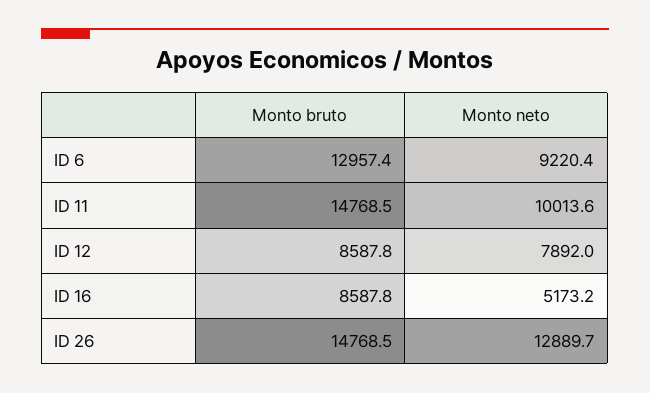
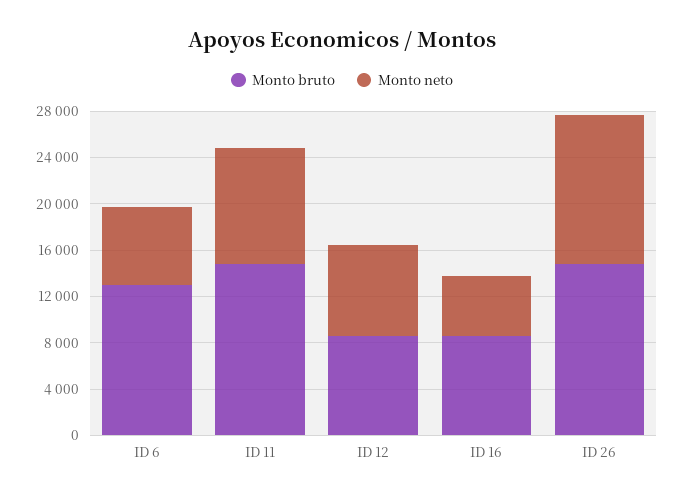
Monto neto, ID 6: 9220.4 -> 7000

